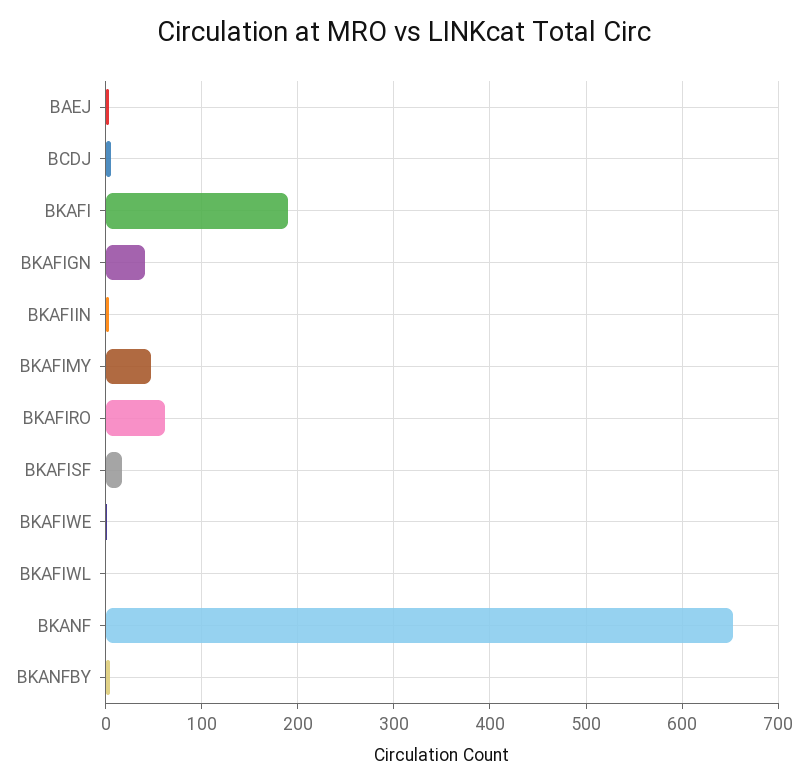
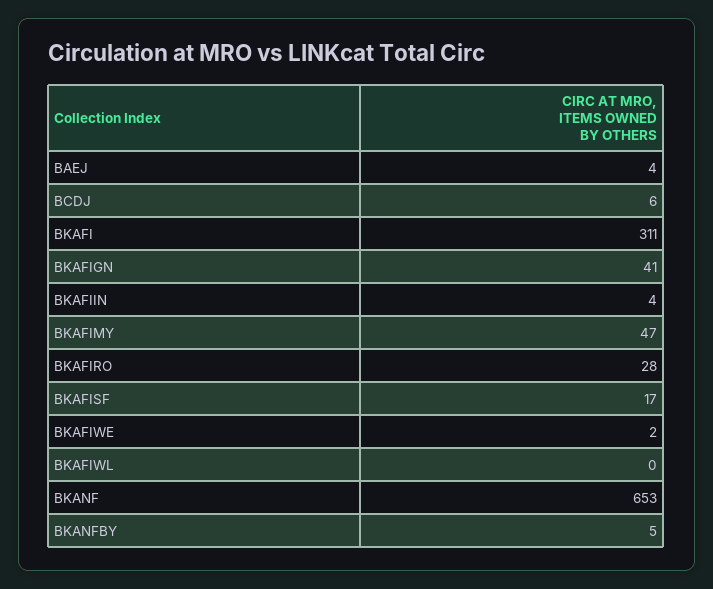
BKAFI: 190 -> 311
BKAFIRO: 60 -> 28

